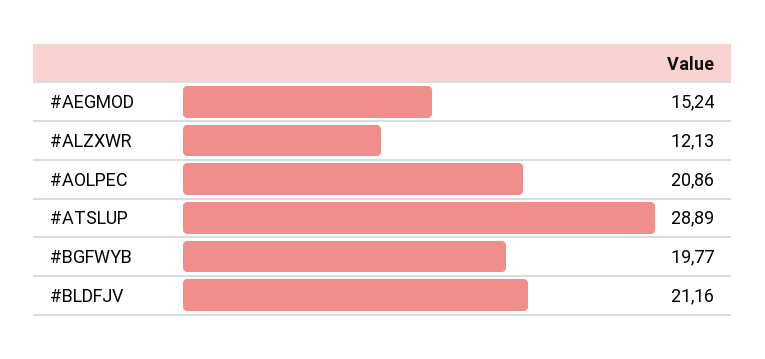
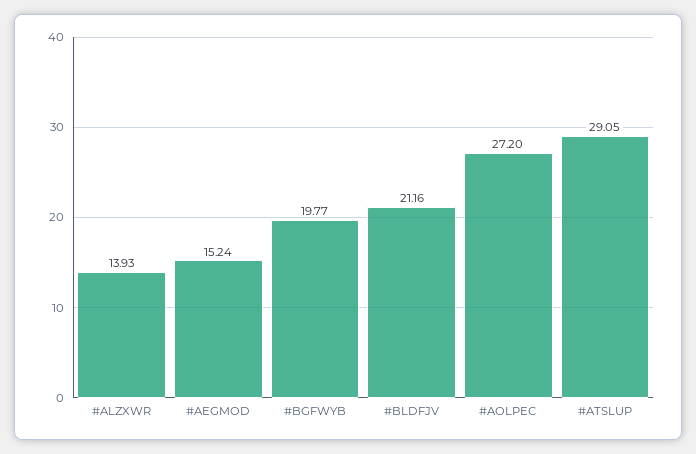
#ALZXWR: 12.13 -> 13.93
#AOLPEC: 20.86 -> 27.2
#ATSLUP: 28.89 -> 29.05

